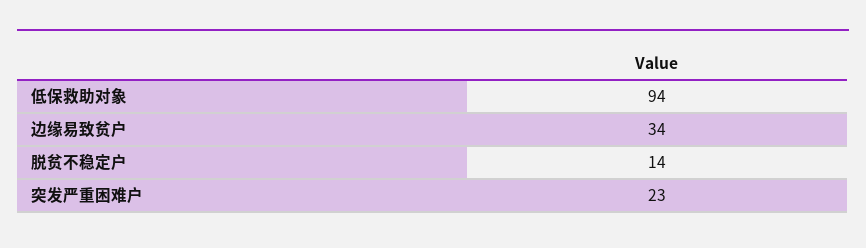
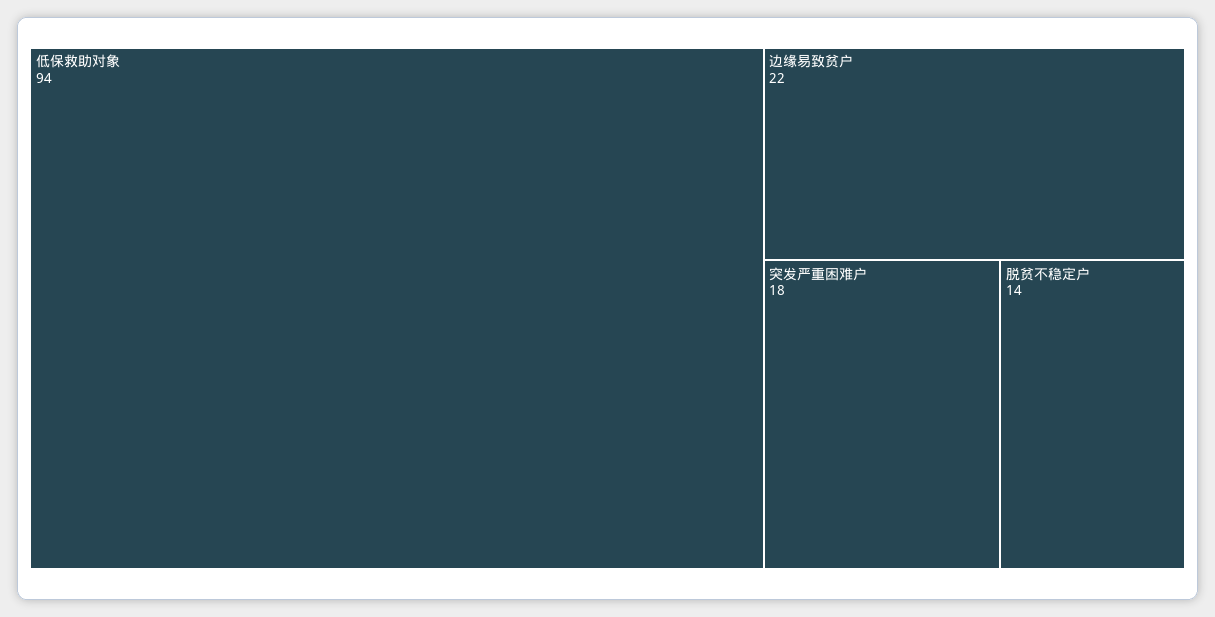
边缘易致贫户: 34 -> 22
突发严重困难户: 23 -> 18

